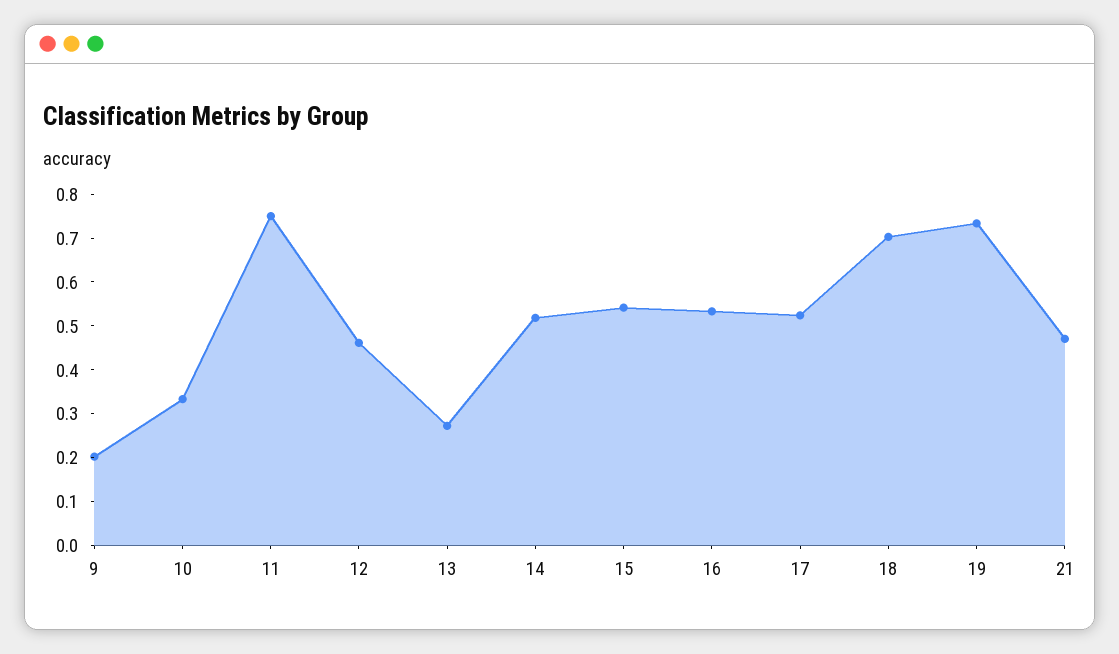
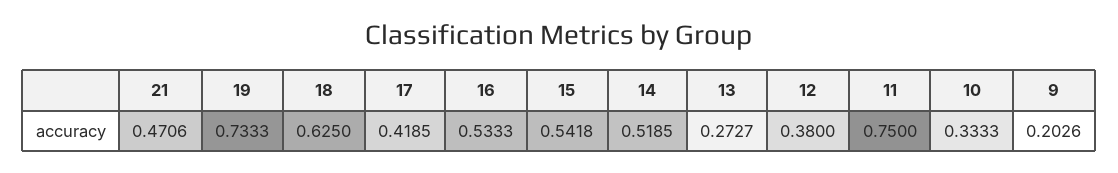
12: 0.46 -> 0.38
17: 0.52 -> 0.4185
18: 0.7 -> 0.625

